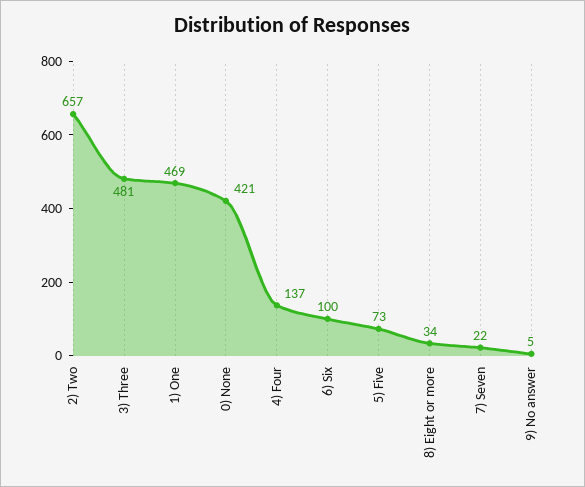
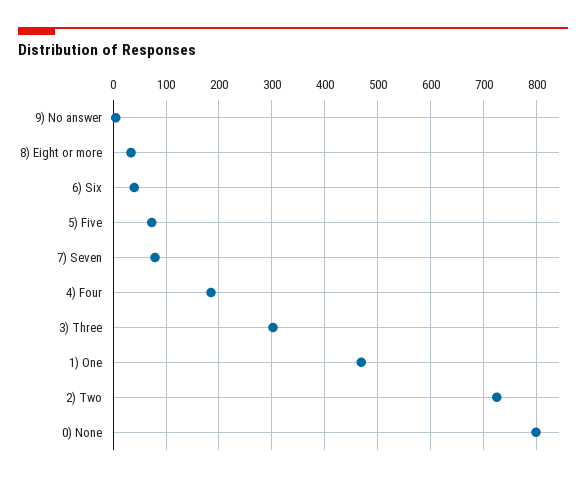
2) Two: 657 -> 720
3) Three: 481 -> 300
0) None: 421 -> 800
4) Four: 137 -> 180
6) Six: 100 -> 40
7) Seven: 22 -> 80

